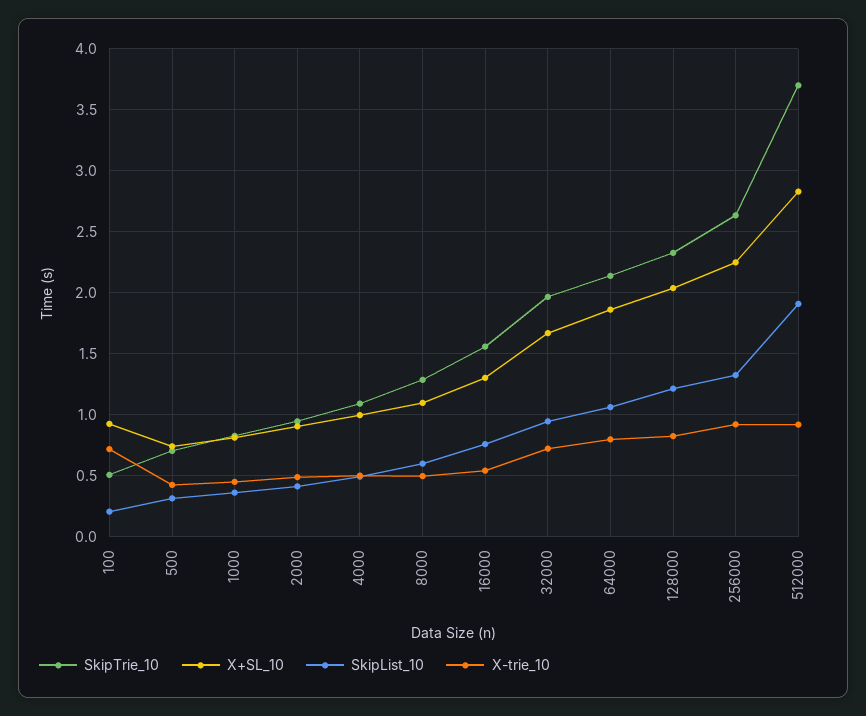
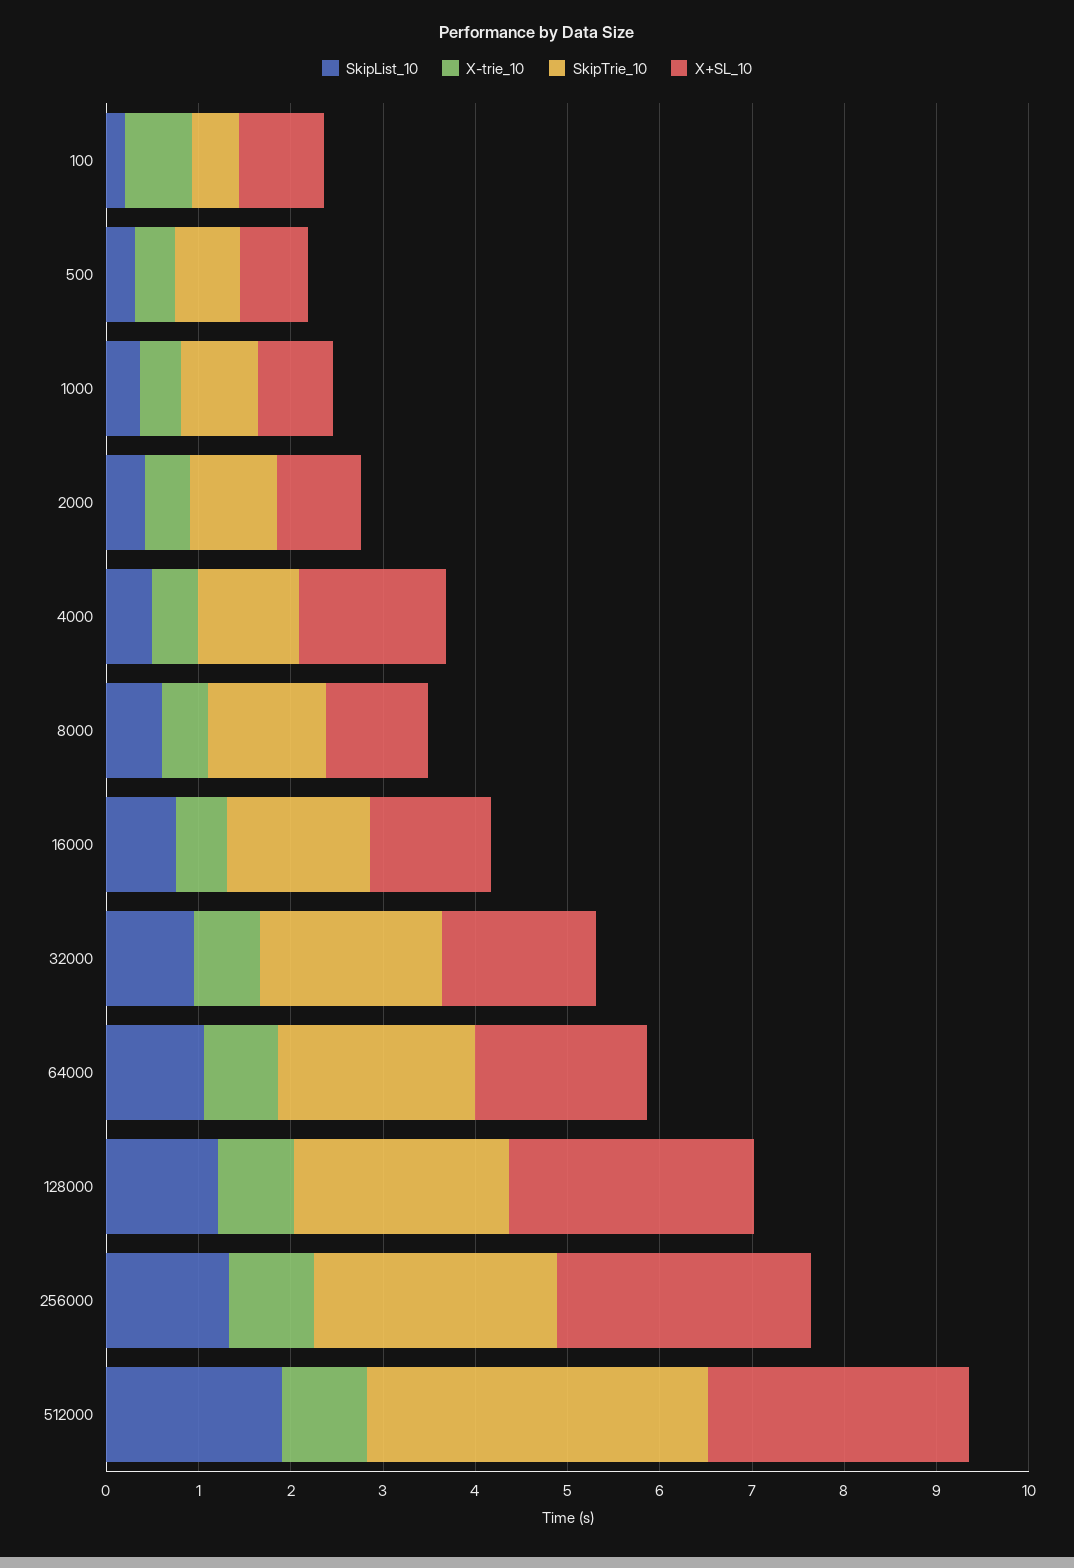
X+SL_10, 4000: 1 -> 1.6
X+SL_10, 128000: 2.05 -> 2.6
X+SL_10, 256000: 2.25 -> 2.8

